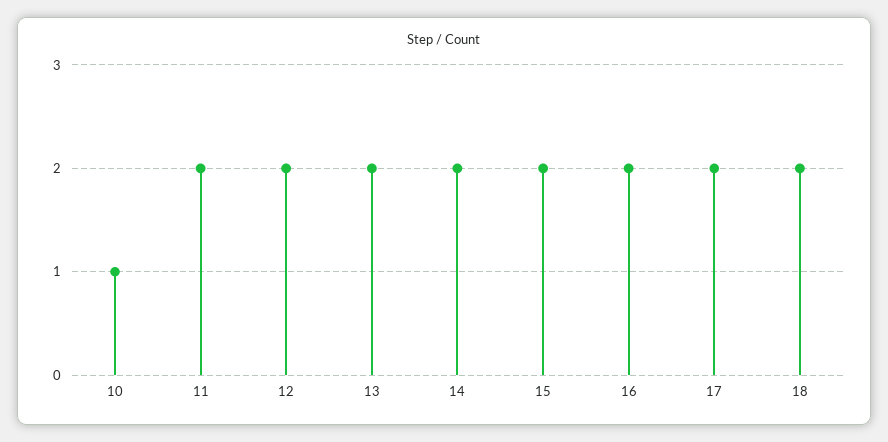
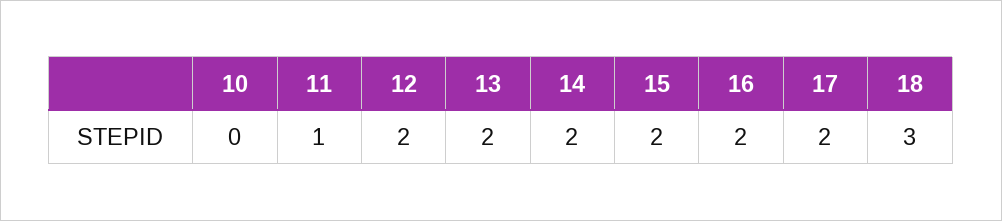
10: 1 -> 0
11: 2 -> 1
18: 2 -> 3

